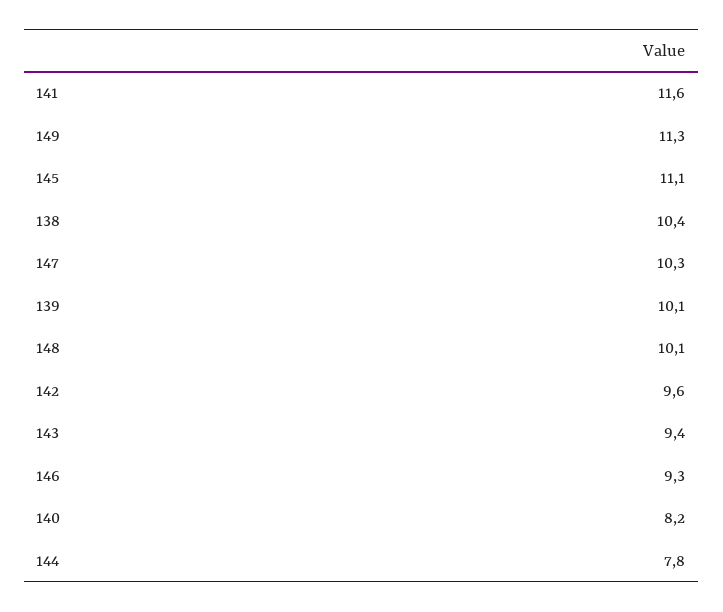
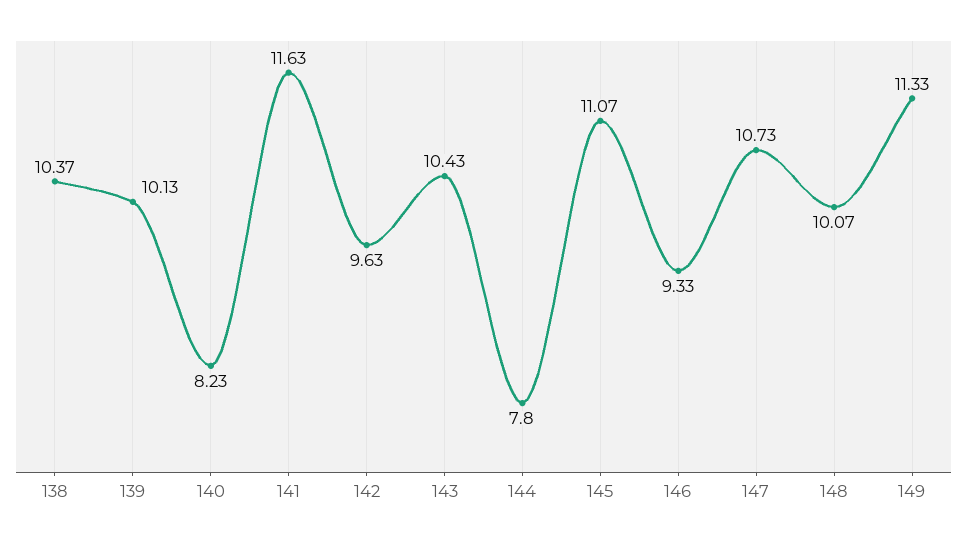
147: 10.3 -> 10.73
143: 9.4 -> 10.43

